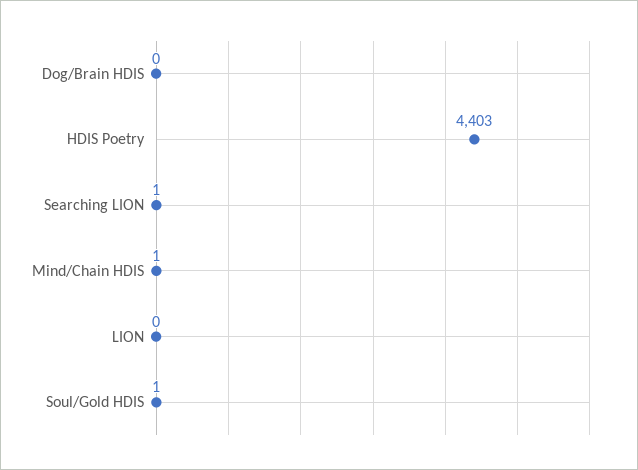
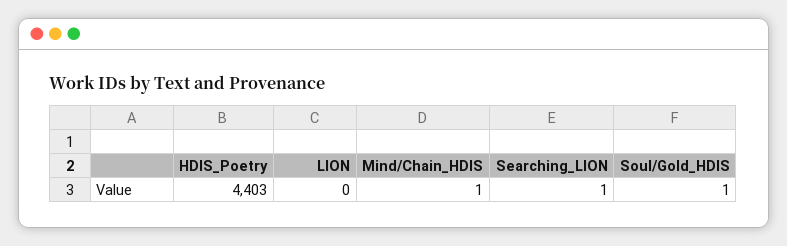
Dog/Brain HDIS: 0 -> none

